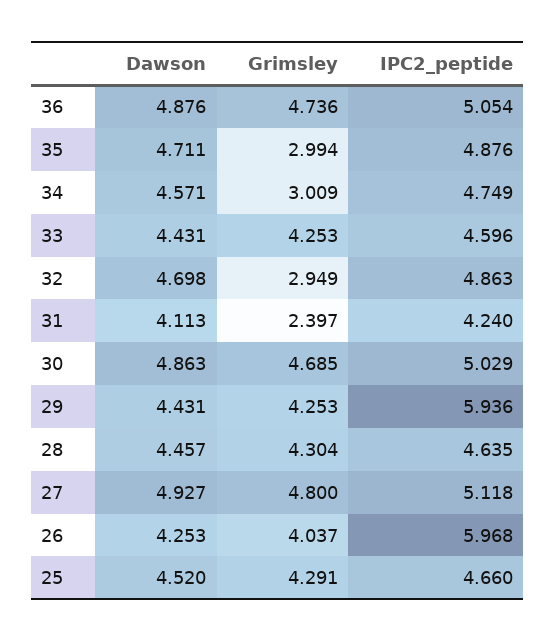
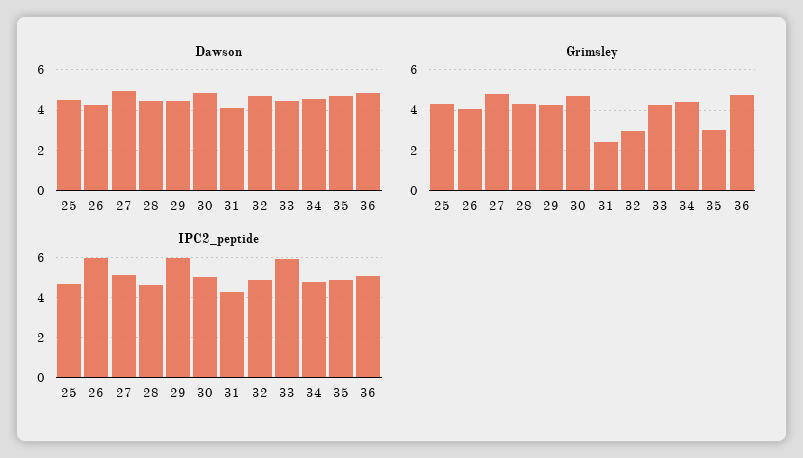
Grimsley, 34: 3.009 -> 4.5
IPC2_peptide, 33: 4.596 -> 6

